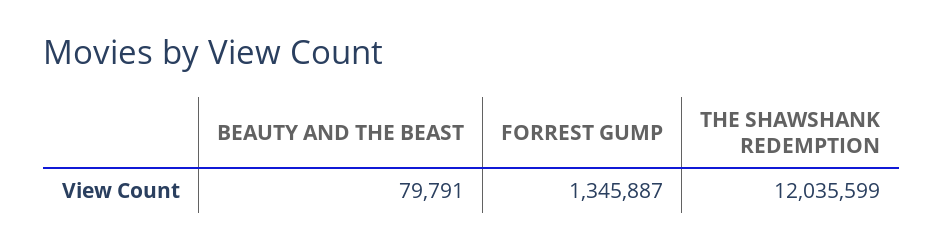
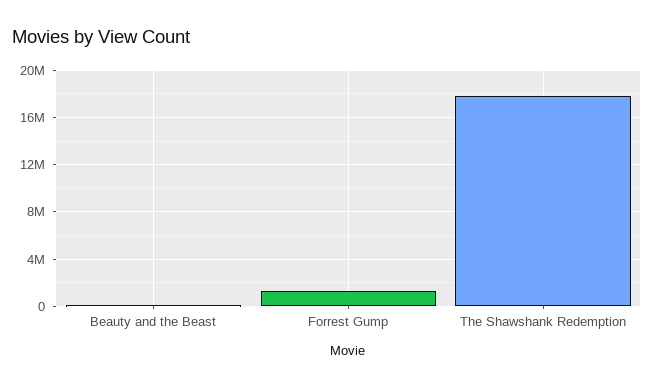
THE SHAWSHANK REDEMPTION: 12035599 -> 18000000

